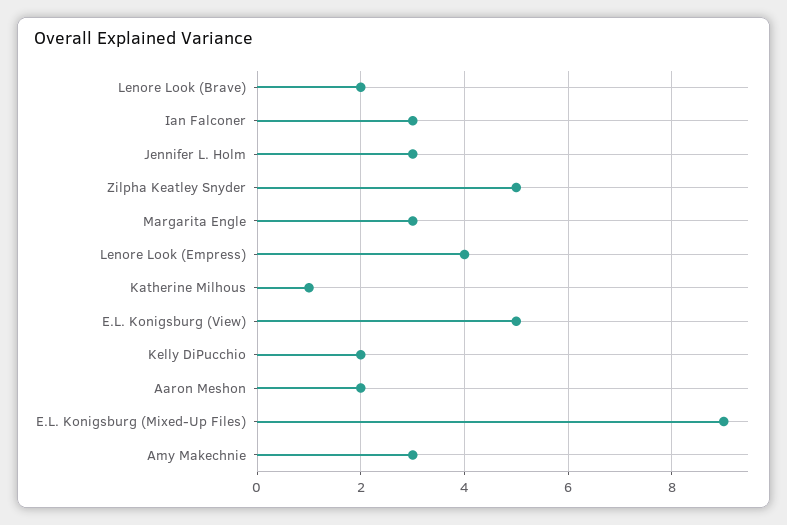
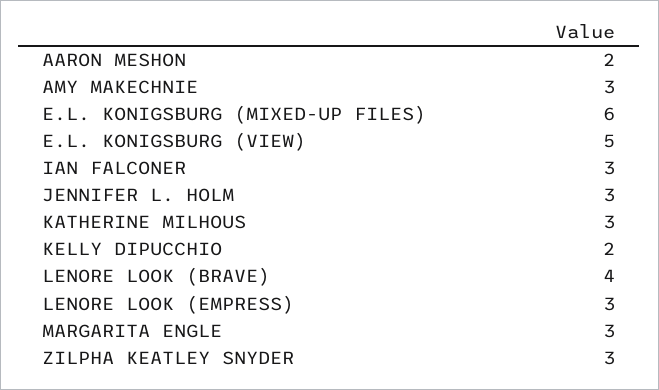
Lenore Look (Brave): 2 -> 4
Zilpha Keatley Snyder: 5 -> 3
Lenore Look (Empress): 4 -> 3
Katherine Milhous: 1 -> 3
E.L. Konigsburg (Mixed-Up Files): 9 -> 6

